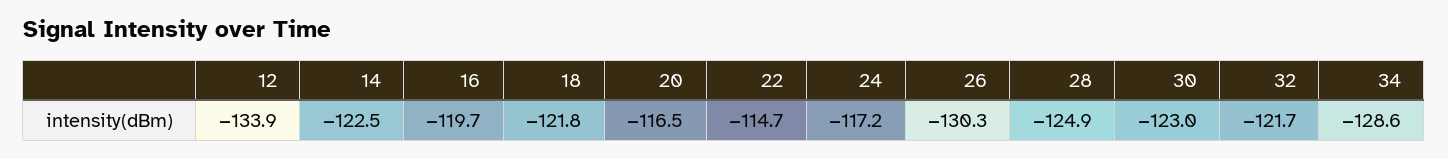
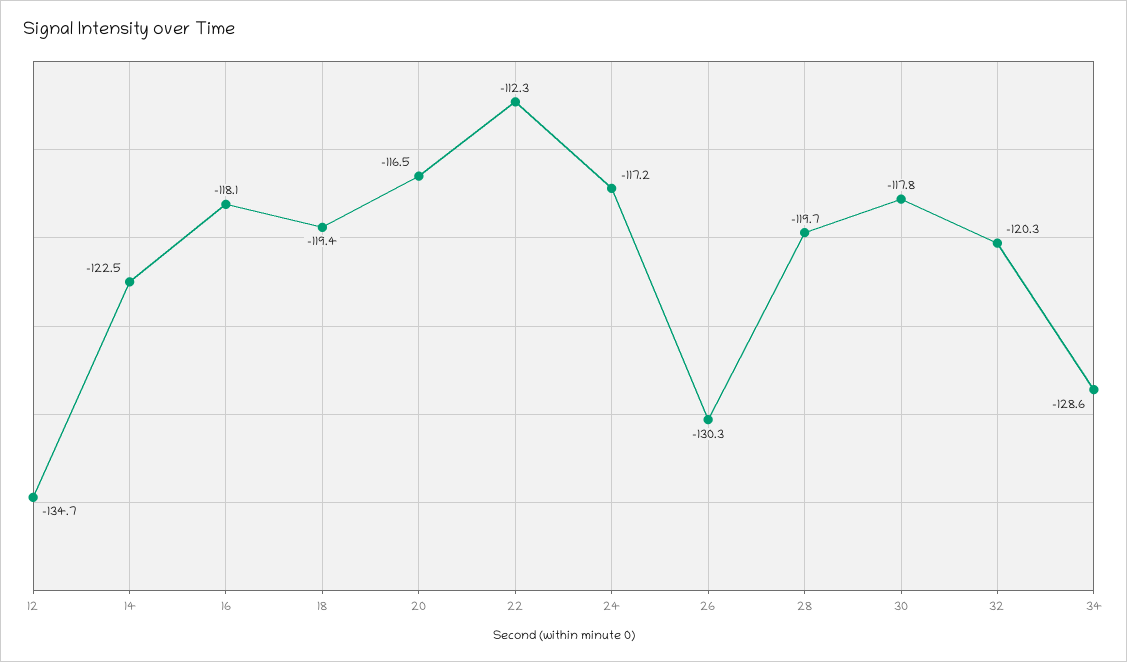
12: -133.9 -> -134.7
16: -119.7 -> -118.1
18: -121.8 -> -119.4
22: -114.7 -> -112.3
28: -124.9 -> -119.7
30: -123 -> -117.8
32: -121.7 -> -120.3

